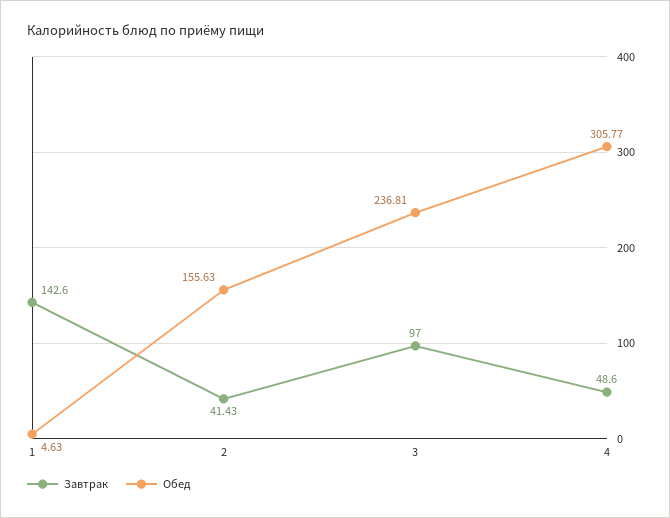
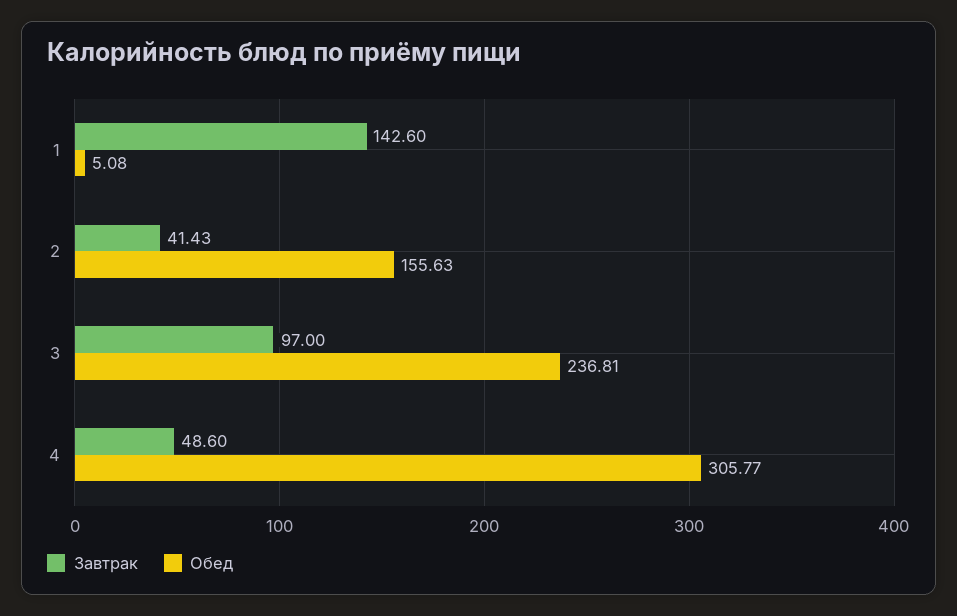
Обед, 1: 4.63 -> 5.08

